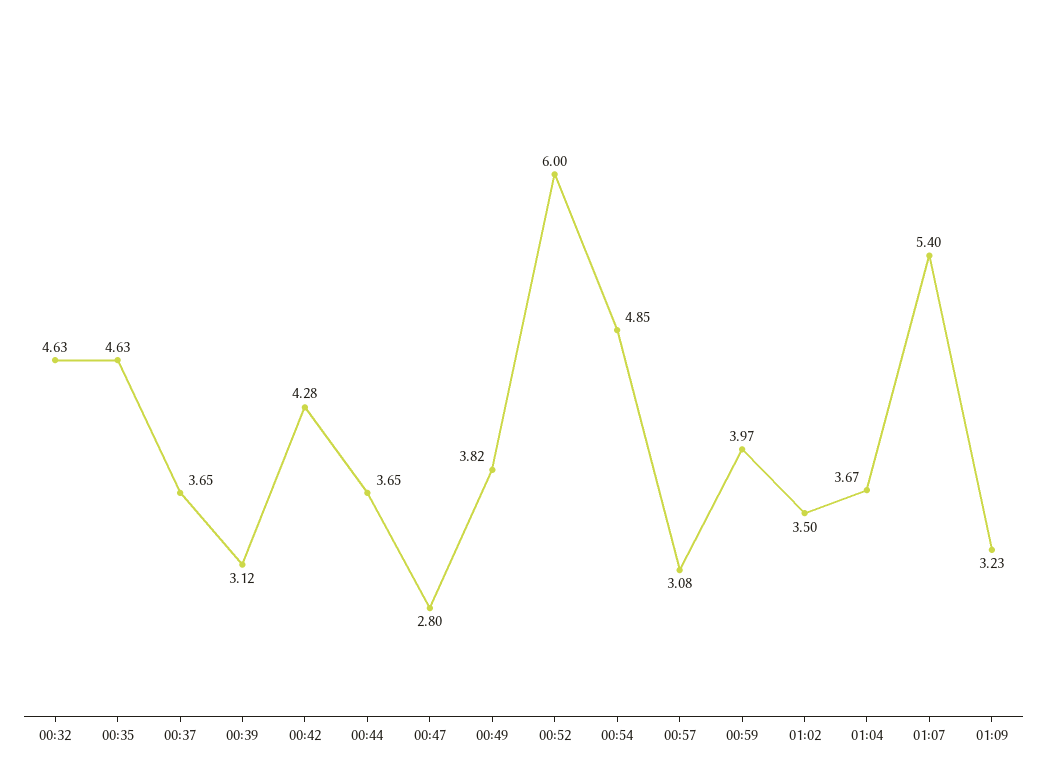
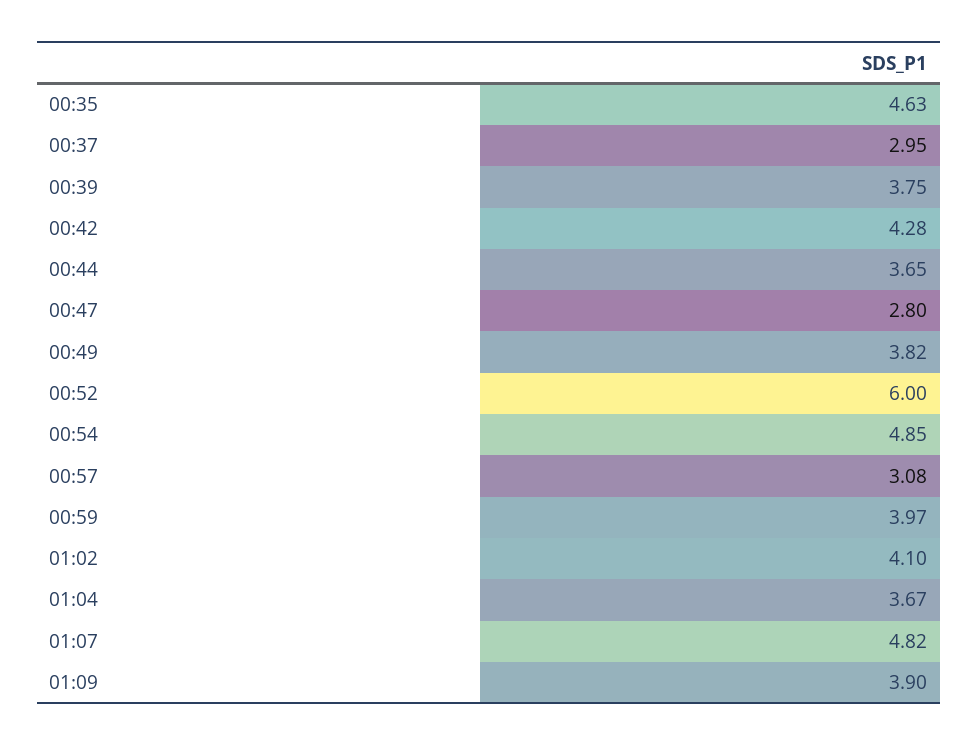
00:32: 4.63 -> none
00:37: 3.65 -> 2.95
00:39: 3.12 -> 3.75
01:02: 3.5 -> 4.1
01:07: 5.4 -> 4.82
01:09: 3.23 -> 3.9

